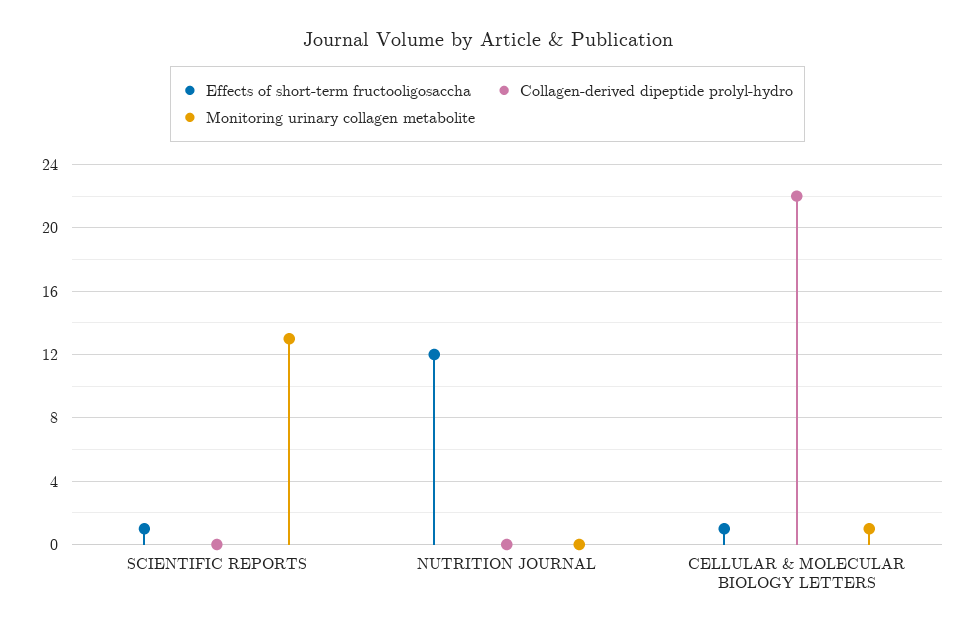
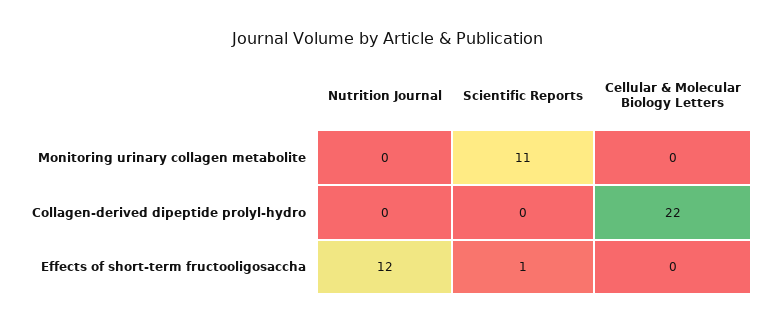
Monitoring urinary collagen metabolite, SCIENTIFIC REPORTS: 13 -> 11
Effects of short-term fructooligosaccha, CELLULAR & MOLECULAR BIOLOGY LETTERS: 1 -> 0
Monitoring urinary collagen metabolite, CELLULAR & MOLECULAR BIOLOGY LETTERS: 1 -> 0

